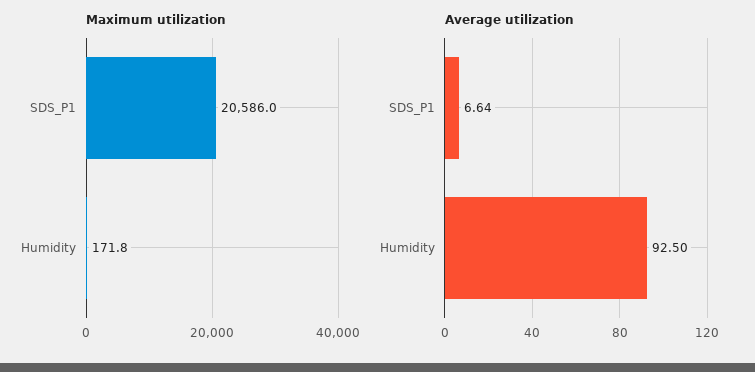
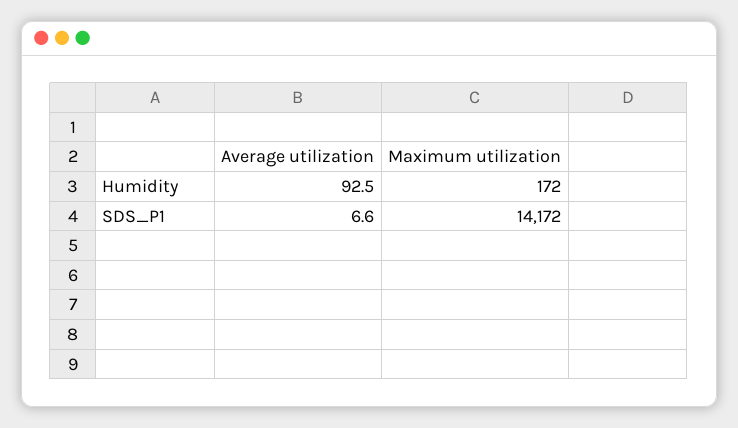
Maximum utilization, SDS_P1: 20586 -> 14172

